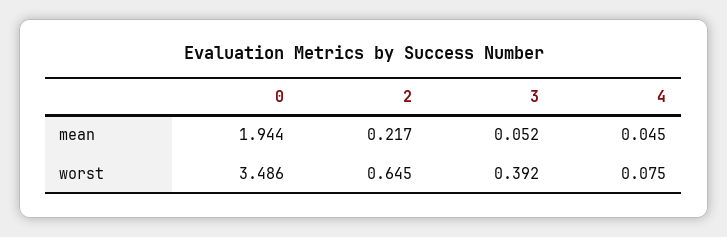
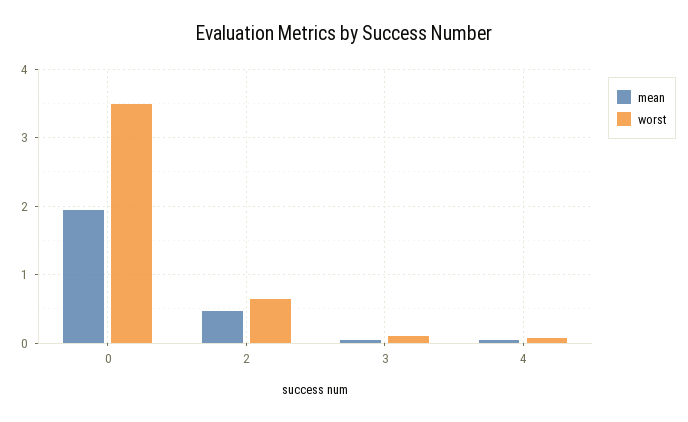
mean, 2: 0.217 -> 0.5
worst, 3: 0.392 -> 0.1

